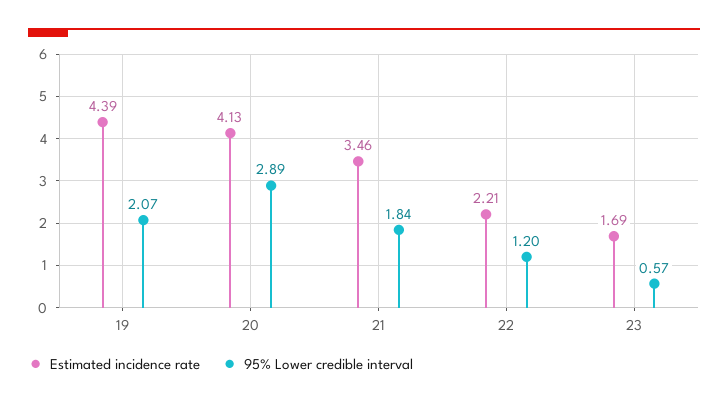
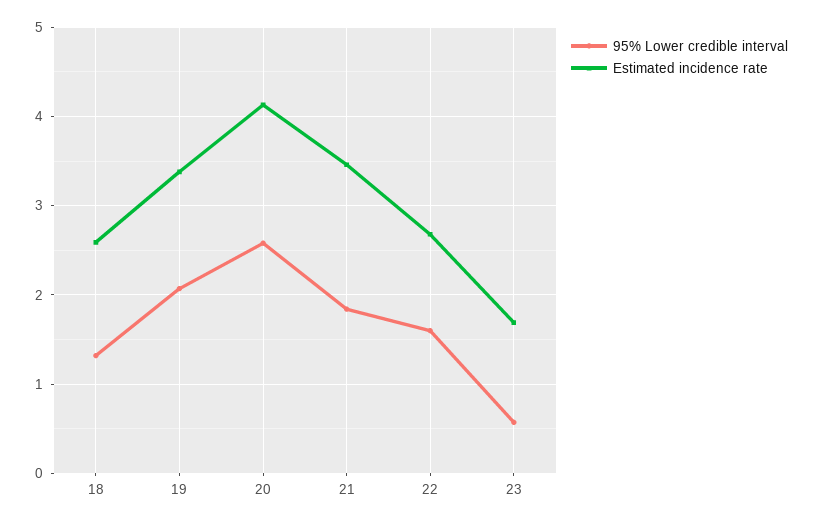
Estimated incidence rate, 19: 4.39 -> 3.4
95% Lower credible interval, 20: 2.89 -> 2.6
Estimated incidence rate, 22: 2.21 -> 2.7
95% Lower credible interval, 22: 1.2 -> 1.6
95% Lower credible interval, 18: none -> 1.3
Estimated incidence rate, 18: none -> 2.6

